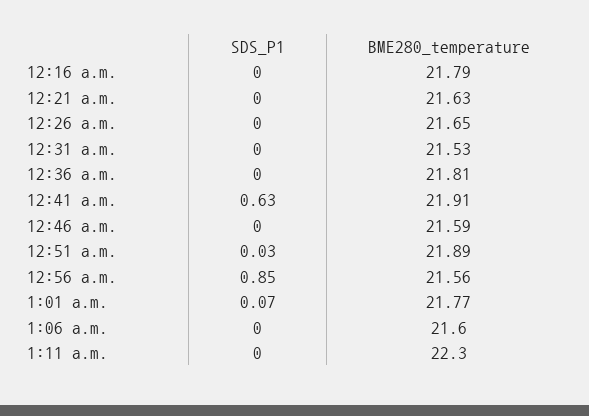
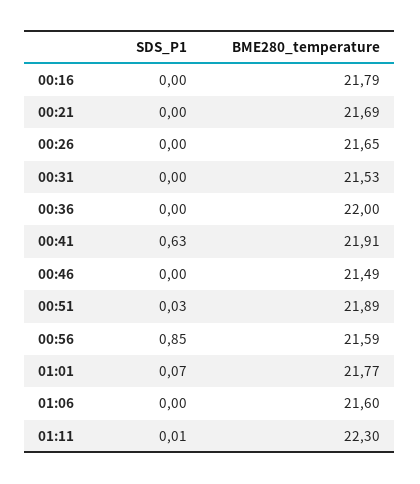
BME280_temperature, 12:21 a.m.: 21.63 -> 21.69
BME280_temperature, 12:36 a.m.: 21.81 -> 22
BME280_temperature, 12:46 a.m.: 21.59 -> 21.49
BME280_temperature, 12:56 a.m.: 21.56 -> 21.59
SDS_P1, 1:11 a.m.: 0 -> 0.01

